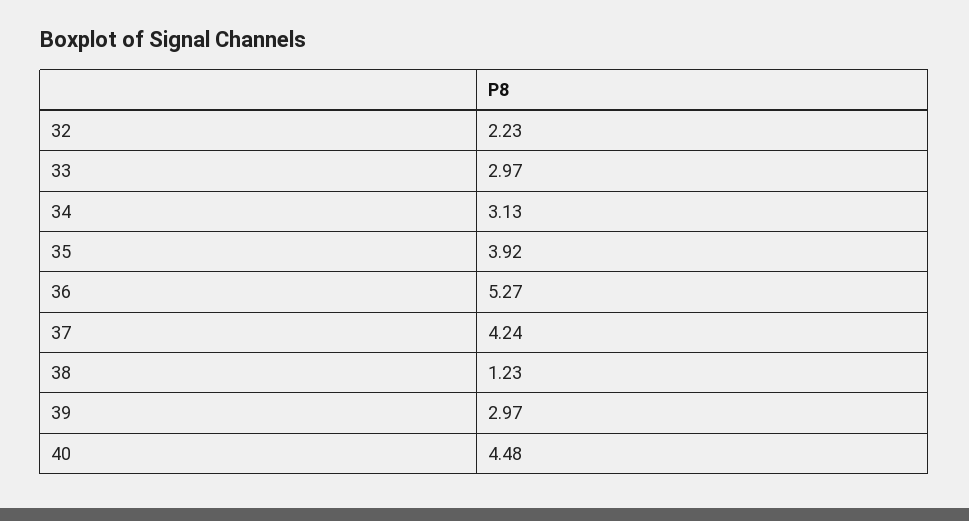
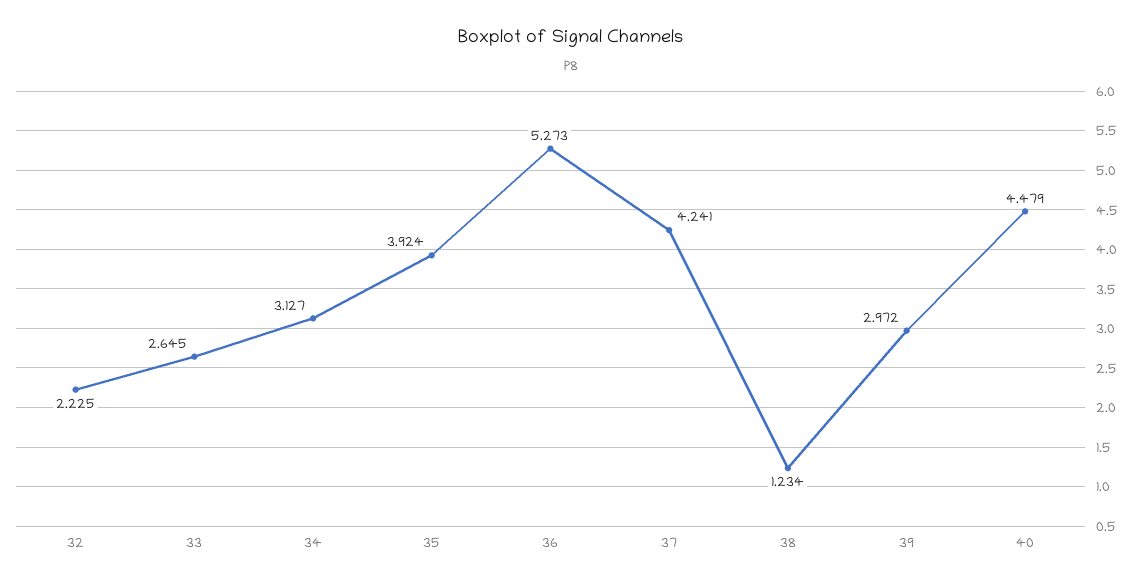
33: 2.97 -> 2.645

